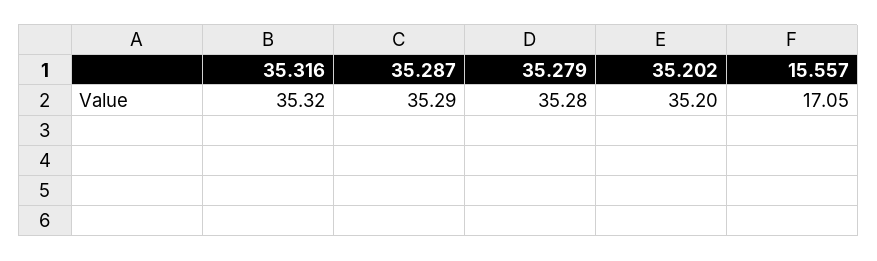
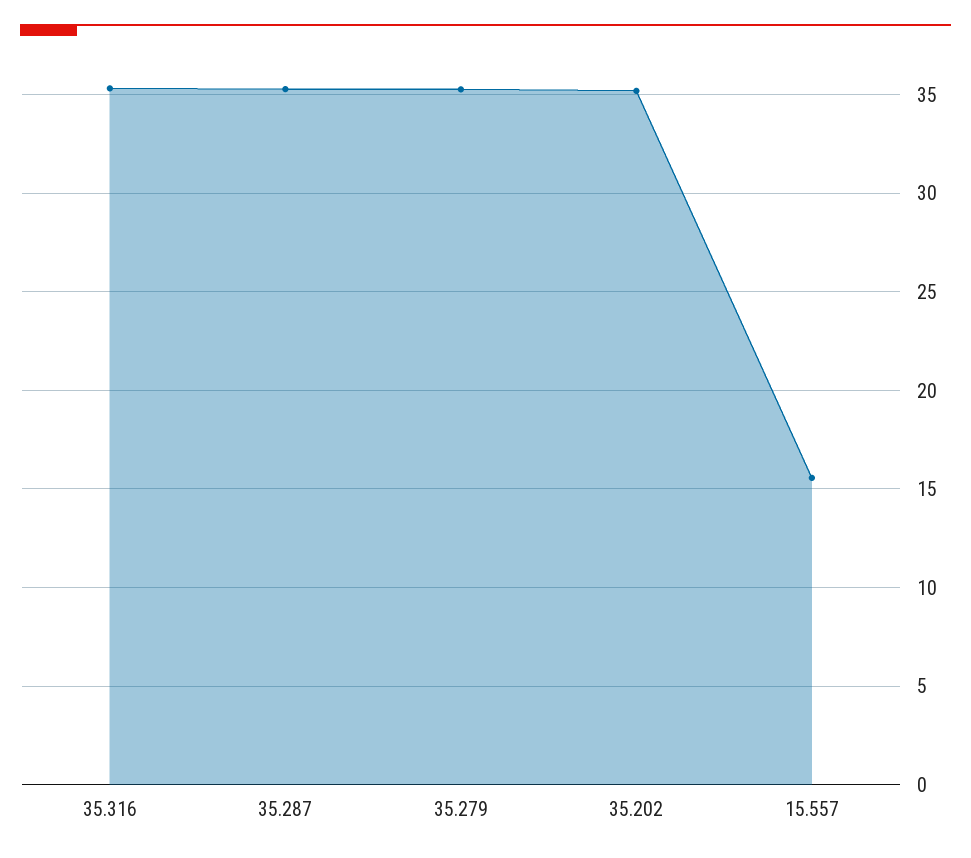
15.557: 17.05 -> 15.5

